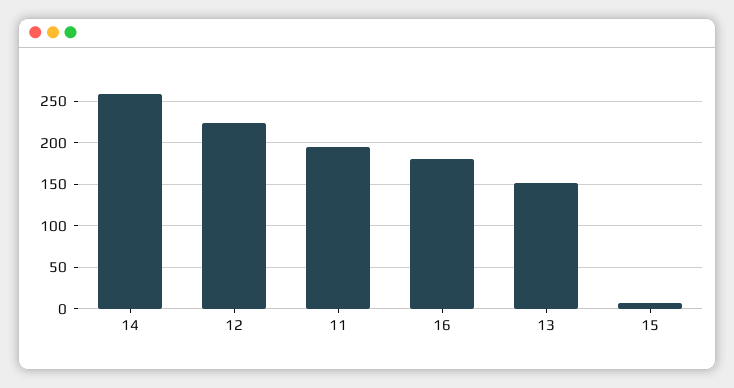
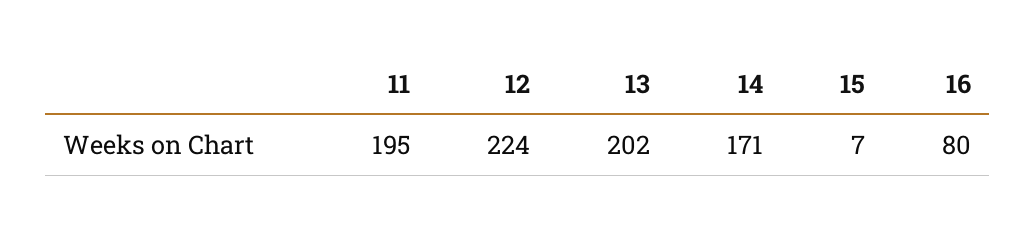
14: 260 -> 171
16: 180 -> 80
13: 150 -> 202

